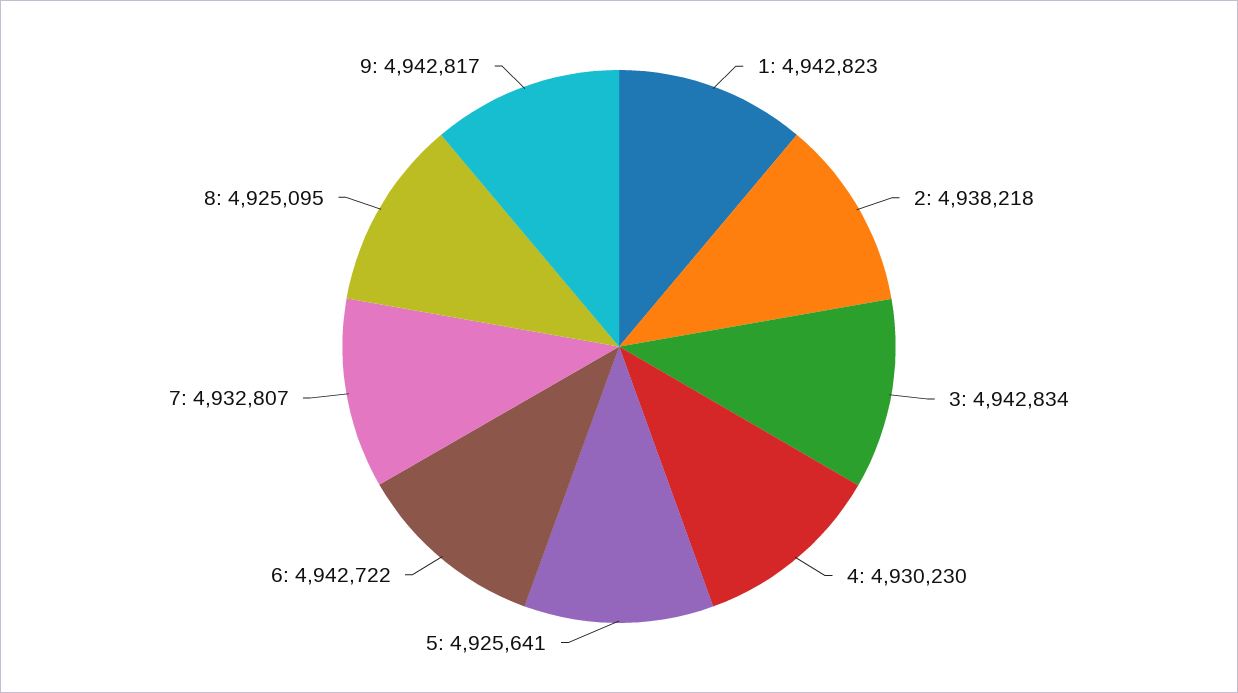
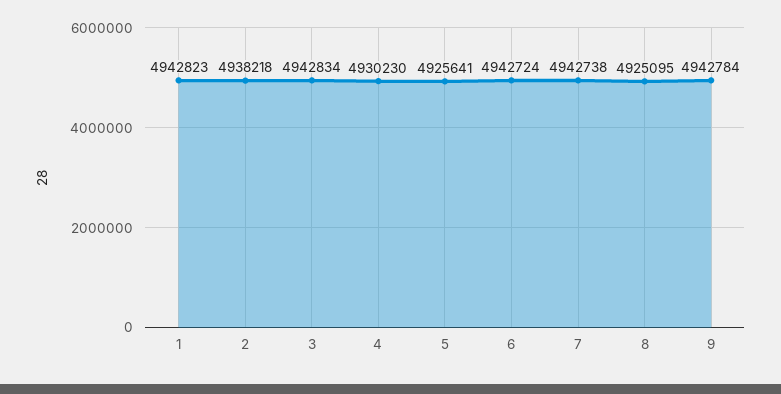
6: 4942722 -> 4942724
7: 4932807 -> 4942738
9: 4942817 -> 4942784

